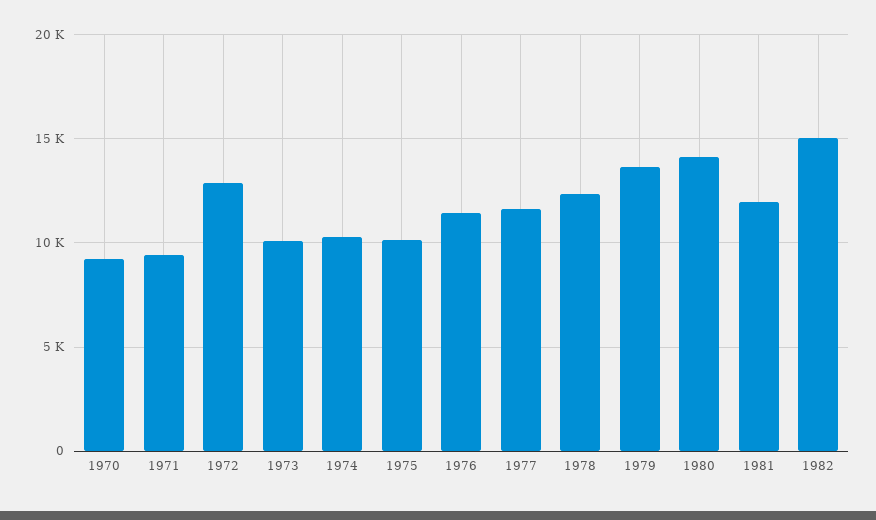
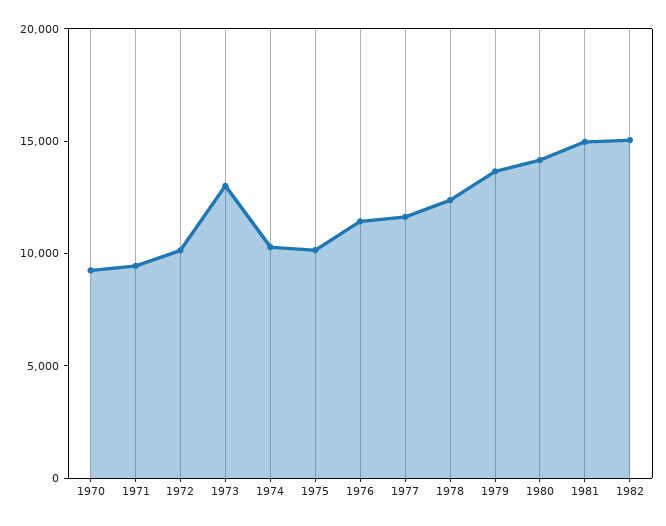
1972: 13000 -> 10000
1973: 10000 -> 13000
1981: 12000 -> 15000

